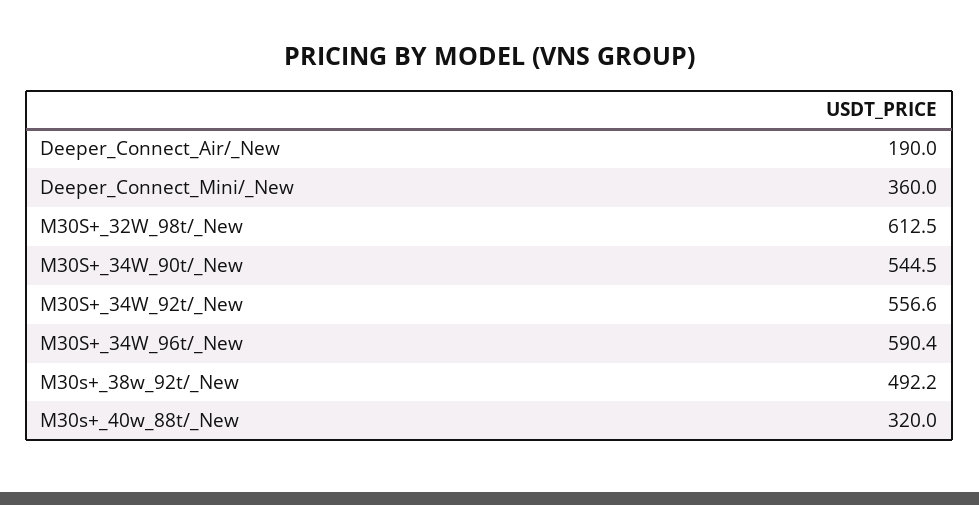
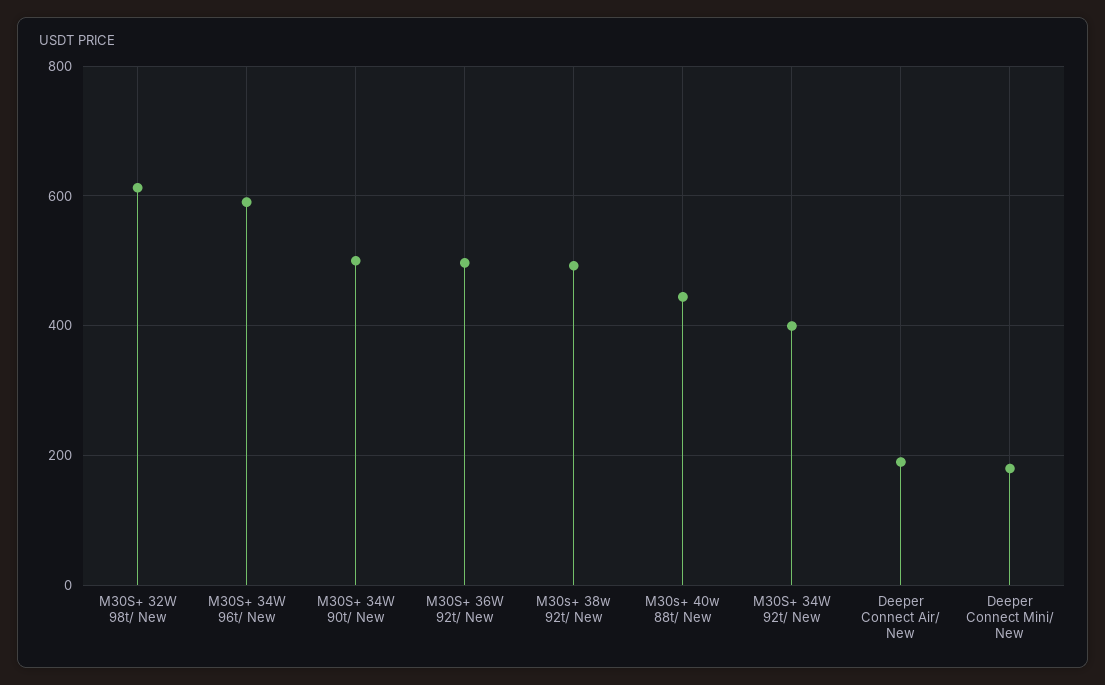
Deeper_Connect_Mini/_New: 360 -> 180
M30S+_34W_90t/_New: 544.5 -> 500
M30S+_34W_92t/_New: 556.6 -> 400
M30s+_40w_88t/_New: 320 -> 440
M30S+ 36W 92t/ New: none -> 500

